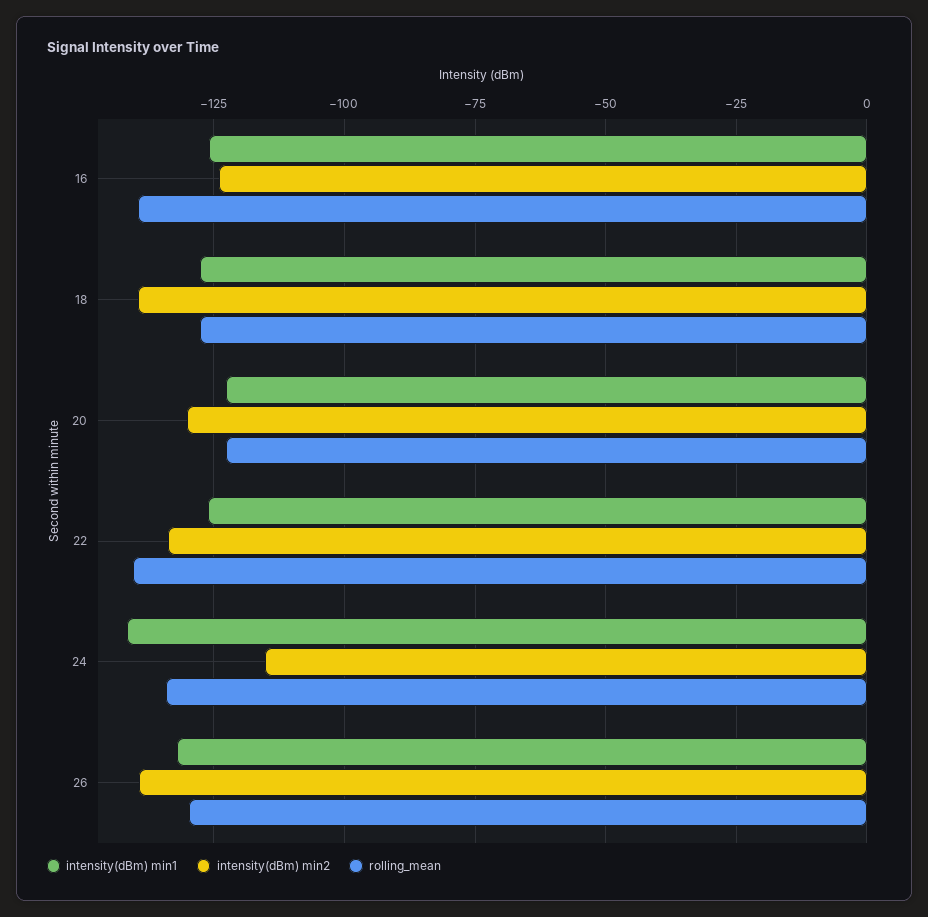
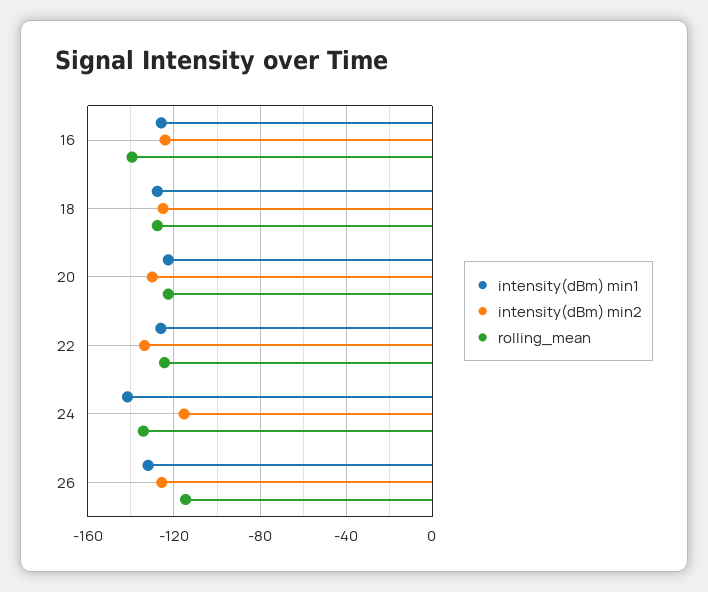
intensity(dBm) min2, 18: -140 -> -125
rolling_mean, 22: -140 -> -125
intensity(dBm) min2, 26: -140 -> -125
rolling_mean, 26: -130 -> -115

